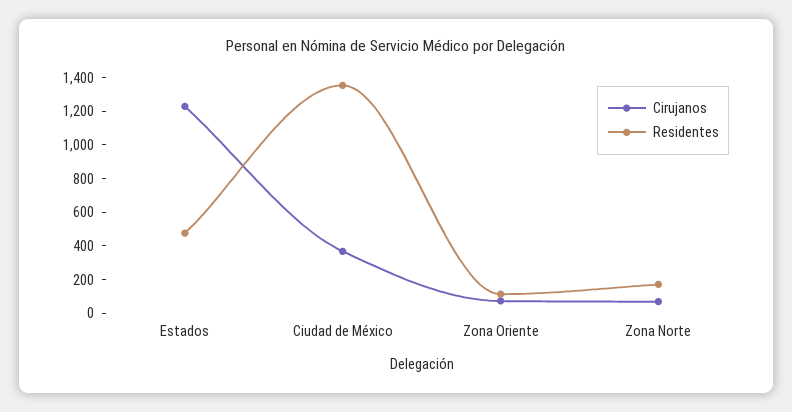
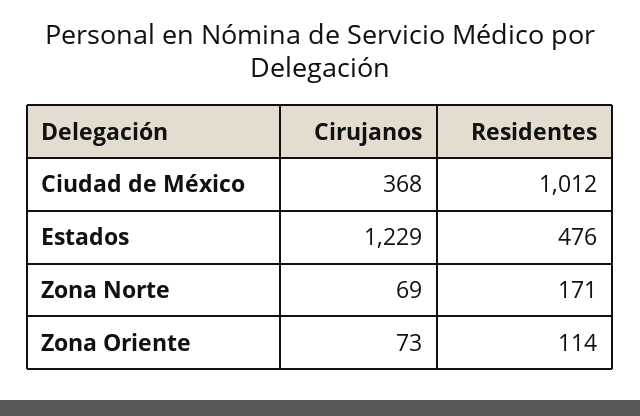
Residentes, Ciudad de México: 1350 -> 1012

